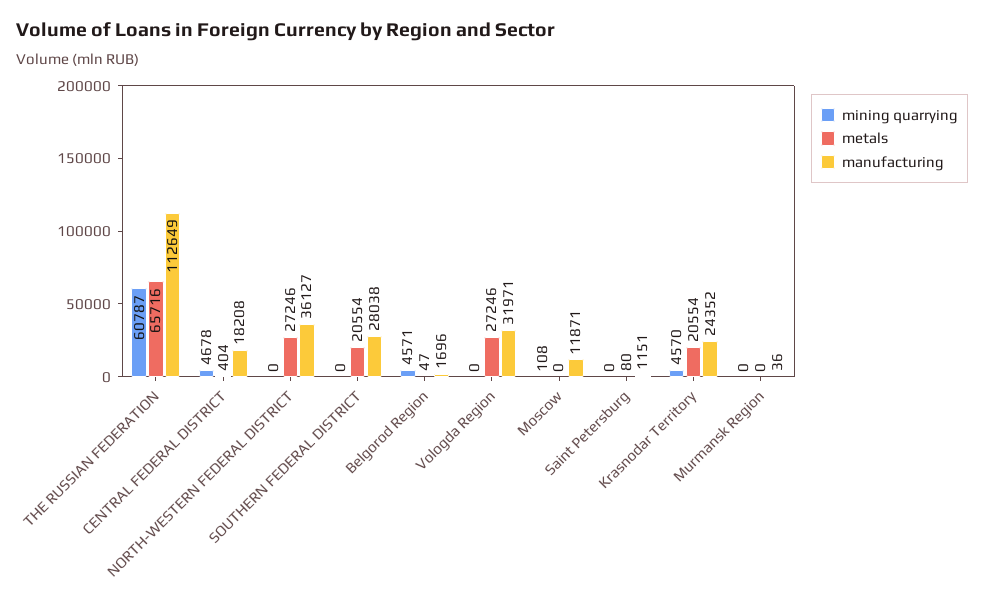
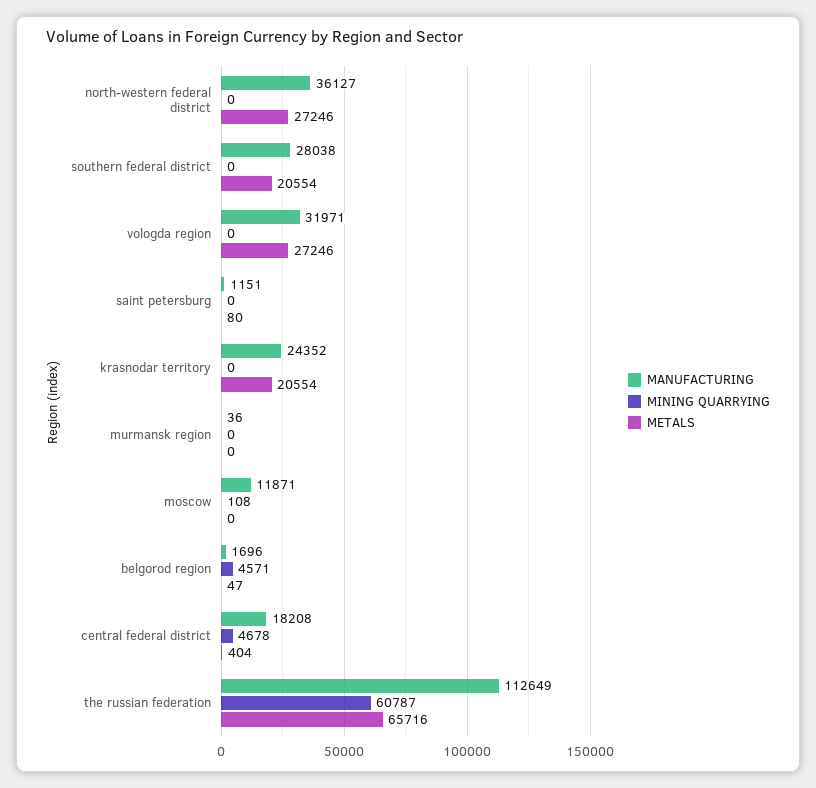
mining quarrying, Krasnodar Territory: 4570 -> 0

